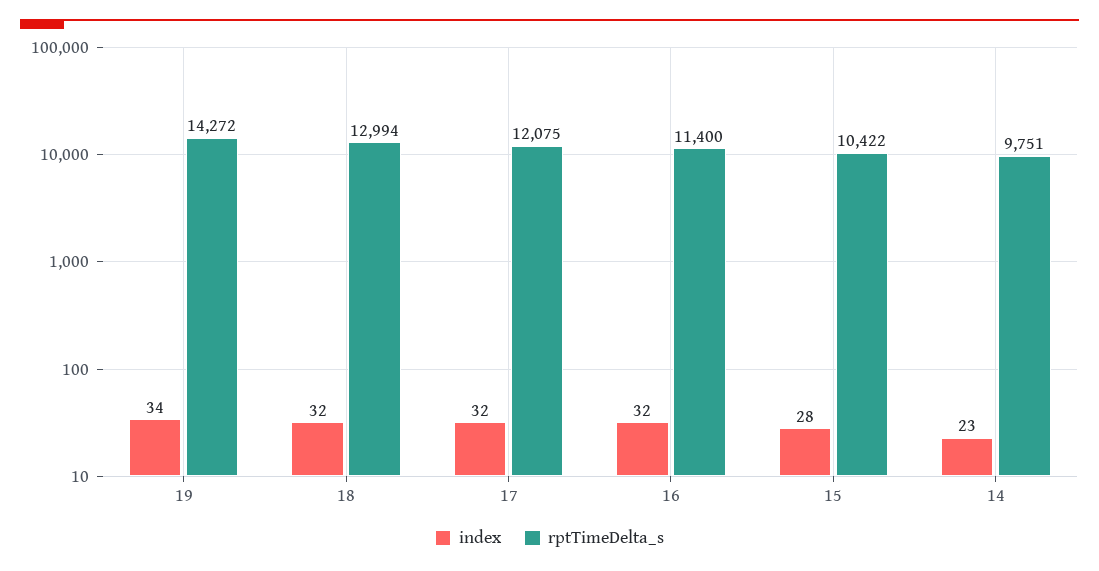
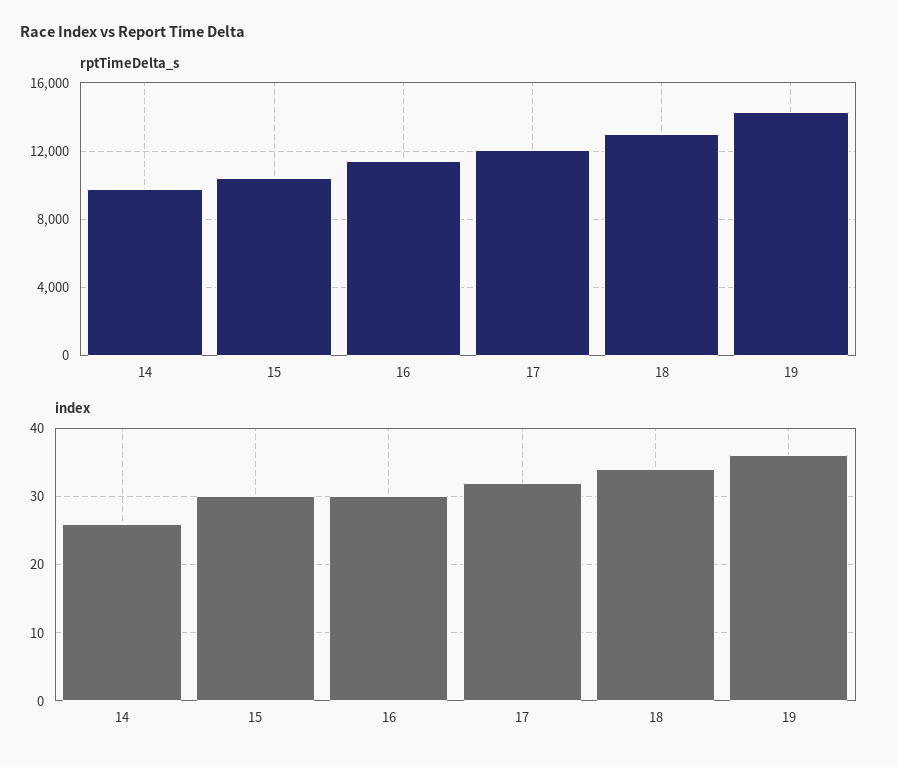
index, 19: 34 -> 36
index, 18: 32 -> 34
index, 16: 32 -> 30
index, 15: 28 -> 30
index, 14: 23 -> 26

